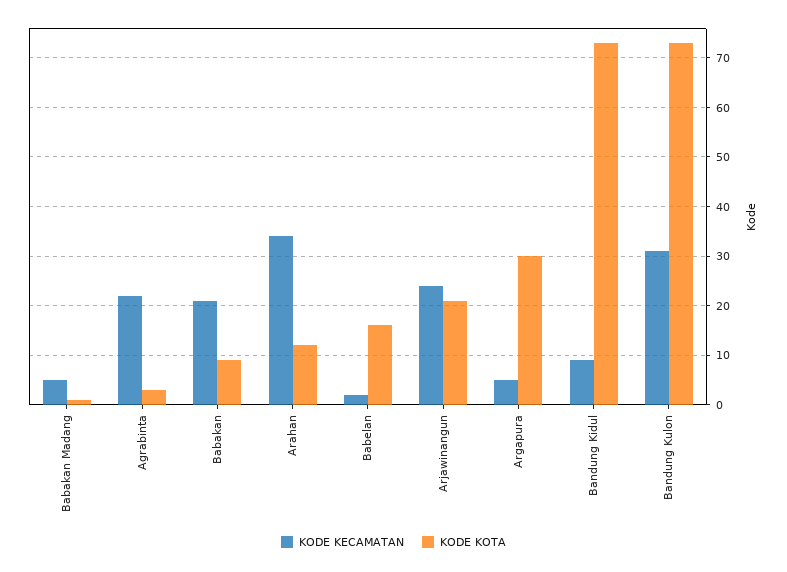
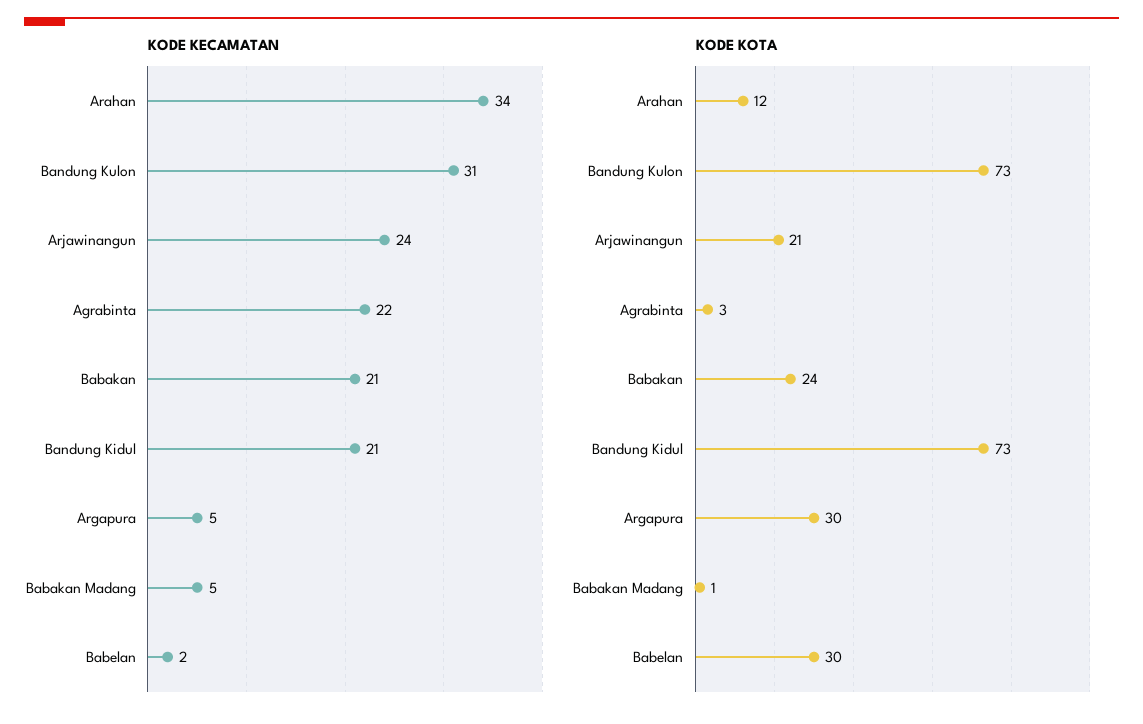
KODE KOTA, Babakan: 10 -> 24
KODE KOTA, Babelan: 15 -> 30
KODE KECAMATAN, Bandung Kidul: 10 -> 21

